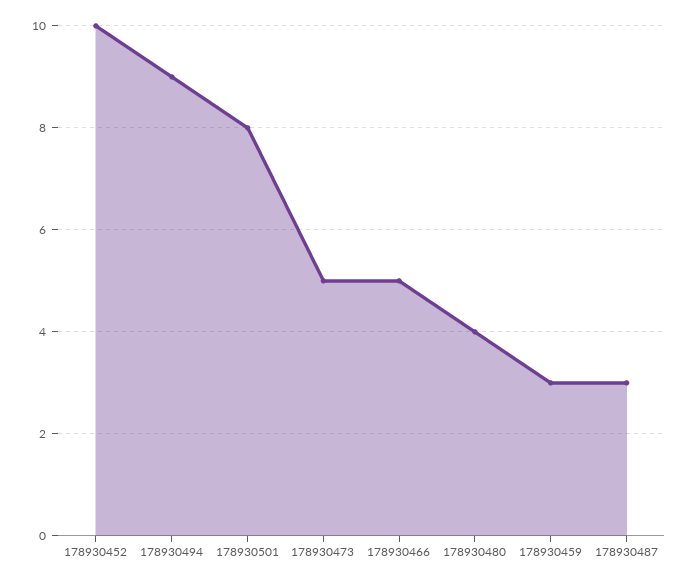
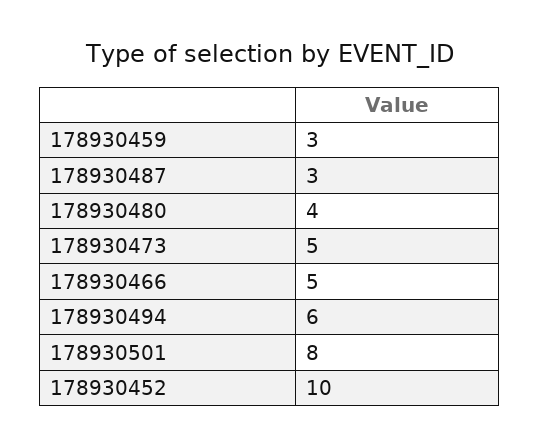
178930494: 9 -> 6

